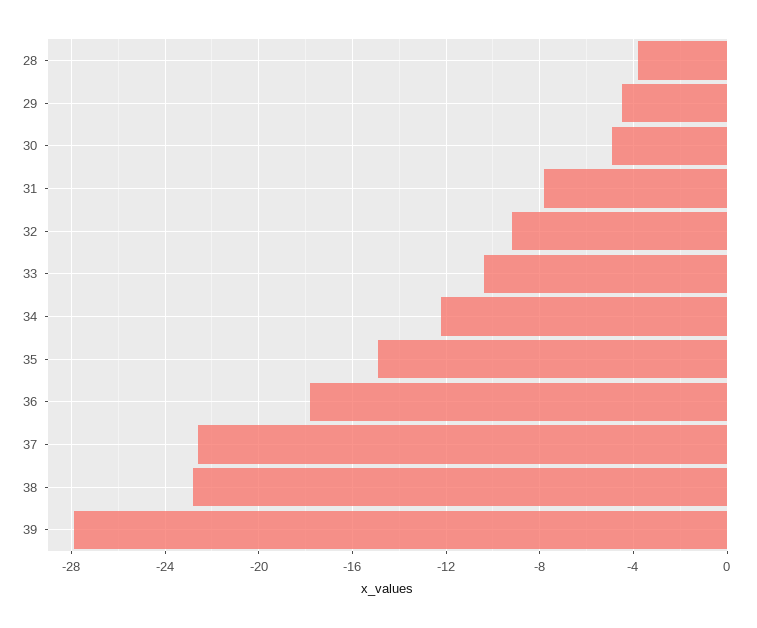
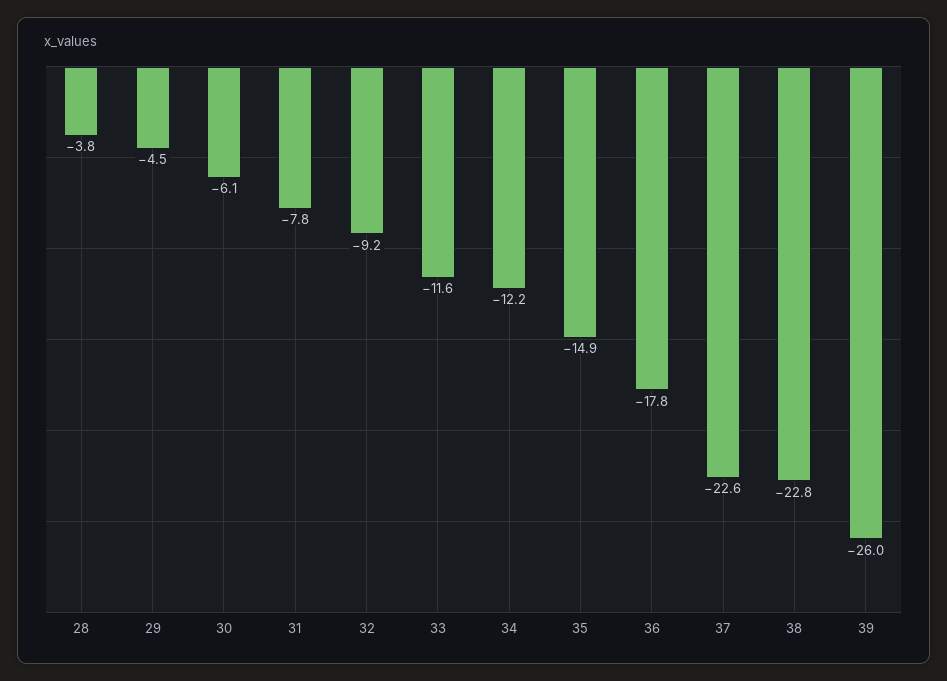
30: -5 -> -6.1
33: -10.5 -> -11.6
39: -28 -> -26

